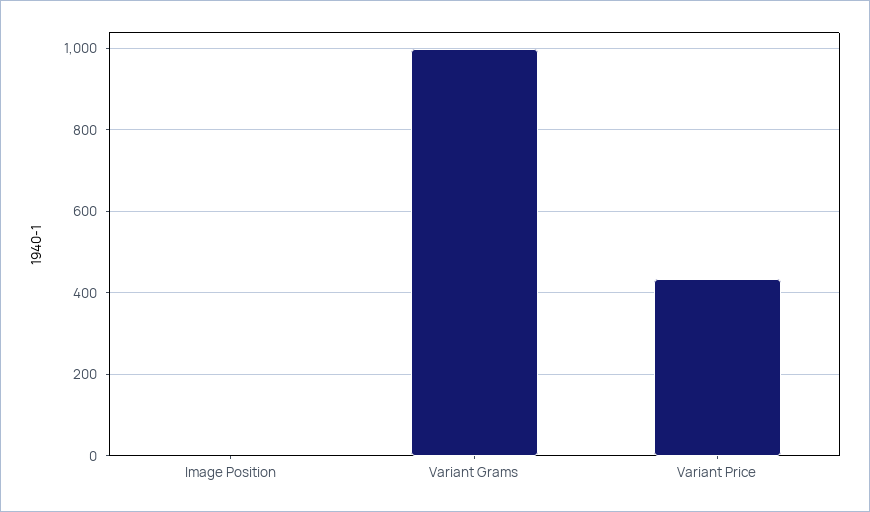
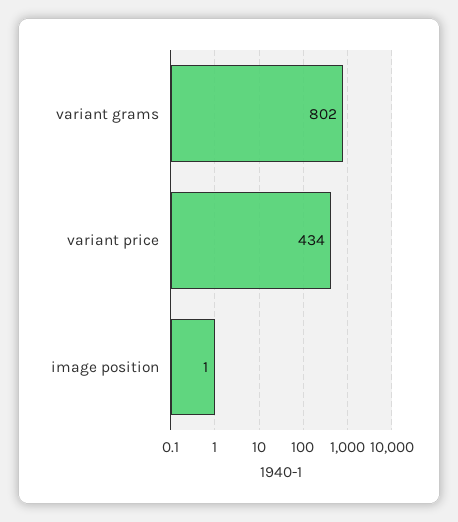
Variant Grams: 1000 -> 802

